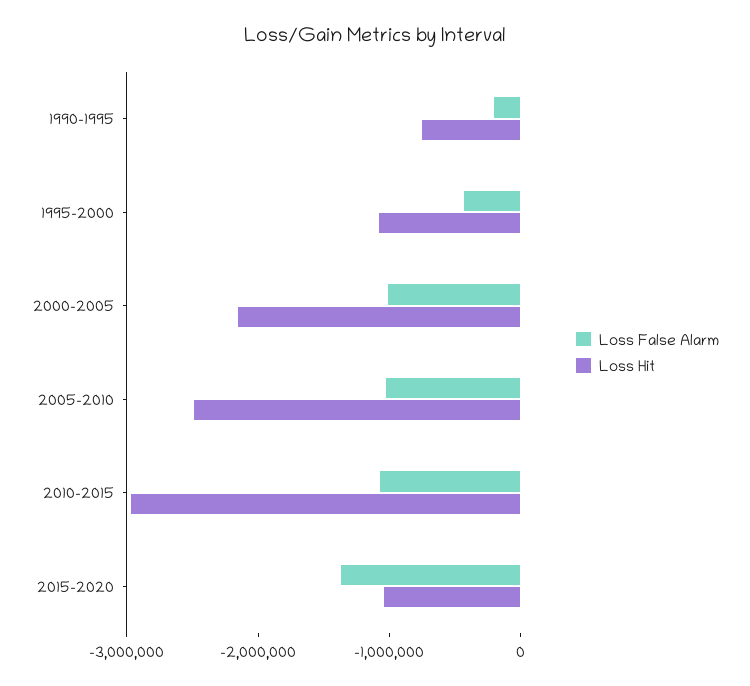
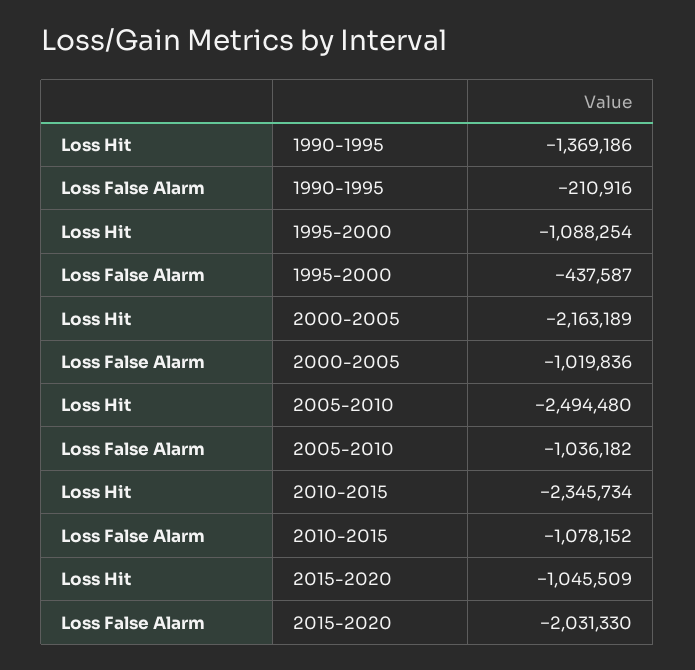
Loss Hit, 1990-1995: -800000 -> -1369186
Loss Hit, 2010-2015: -3000000 -> -2345734
Loss False Alarm, 2015-2020: -1400000 -> -2031330

